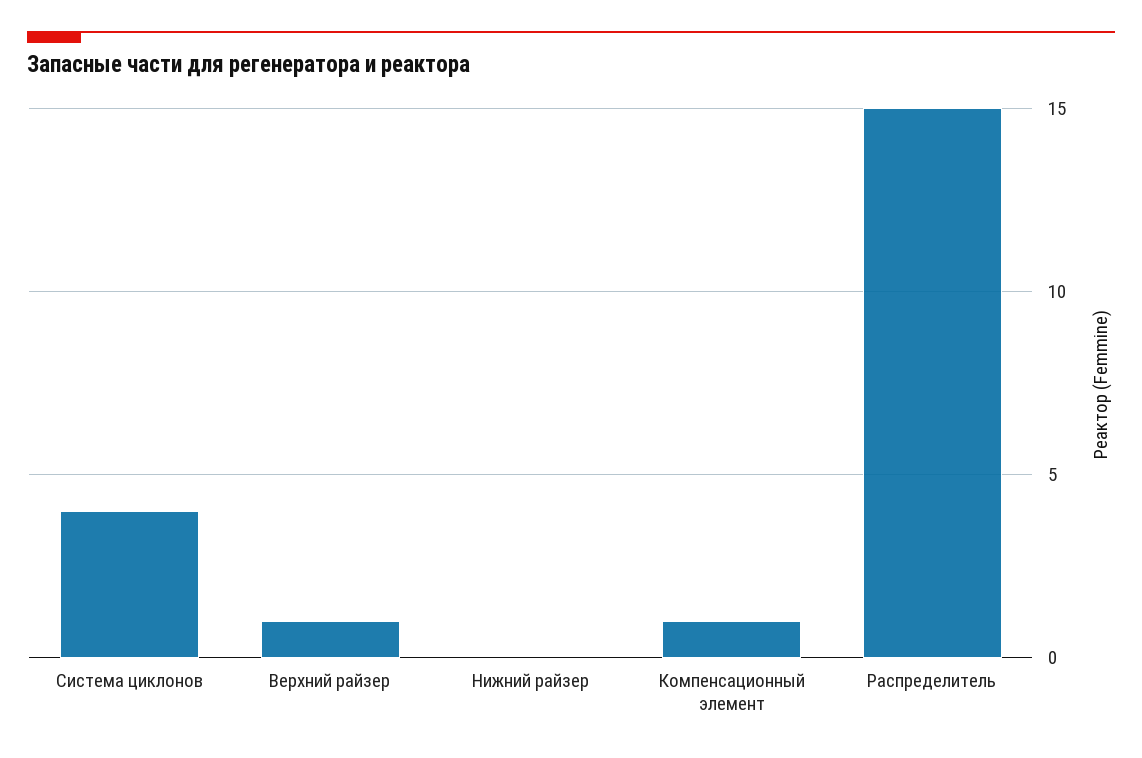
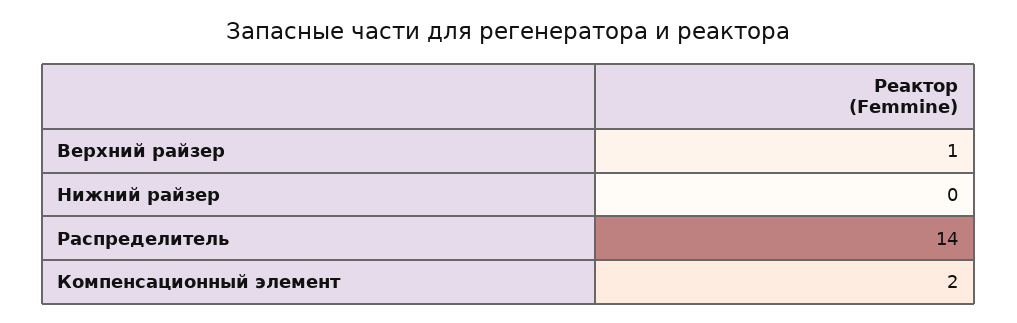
Система циклонов: 4 -> none
Компенсационный элемент: 1 -> 2
Распределитель: 15 -> 14

